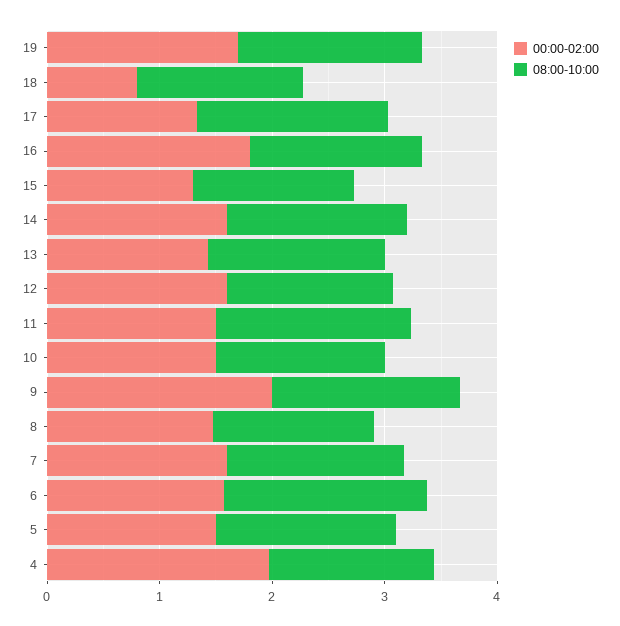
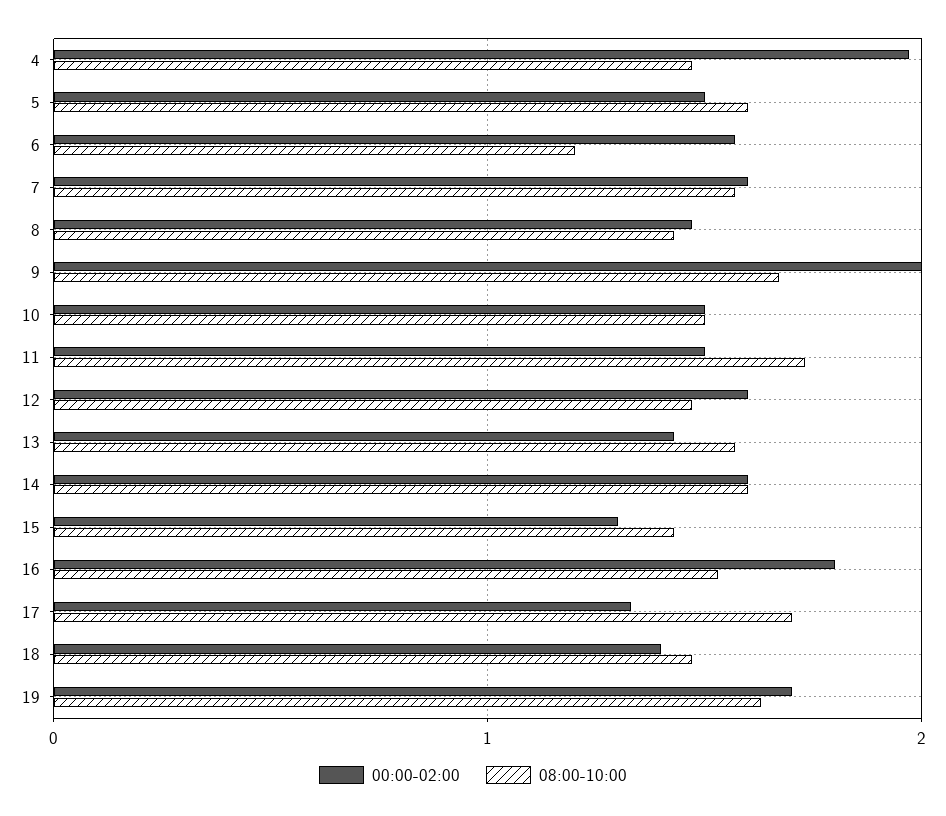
00:00-02:00, 18: 0.8 -> 1.4
08:00-10:00, 6: 1.8 -> 1.2

